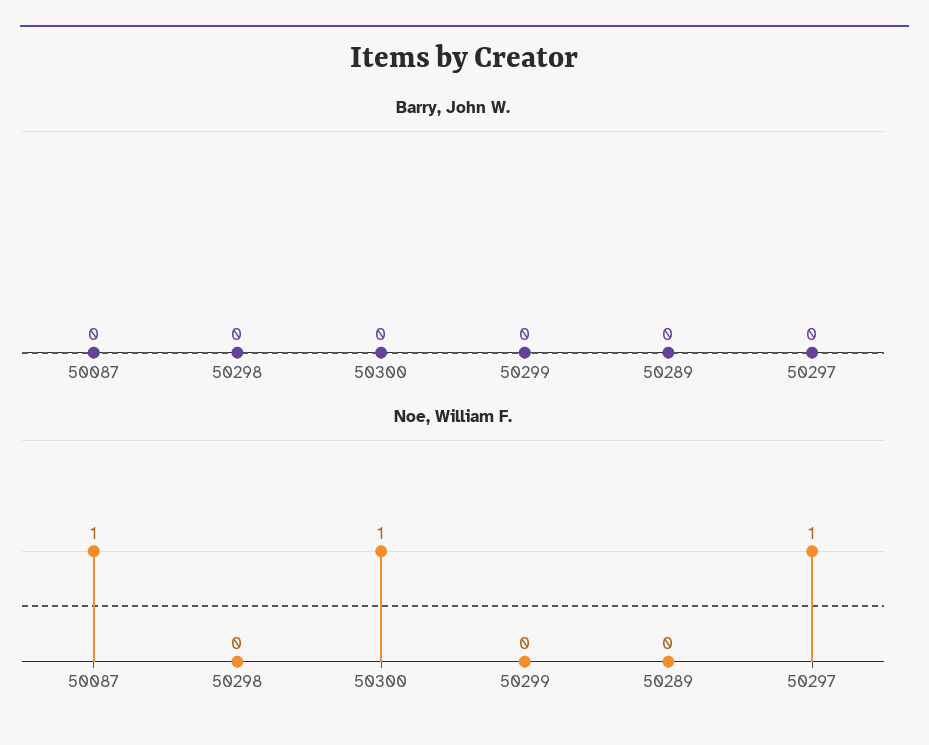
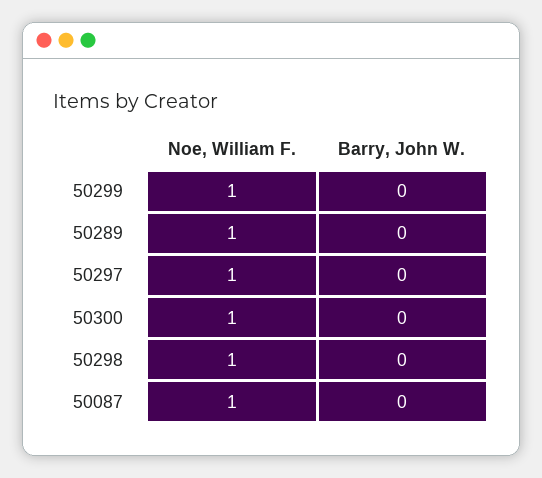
Noe, William F., 50298: 0 -> 1
Noe, William F., 50299: 0 -> 1
Noe, William F., 50289: 0 -> 1

